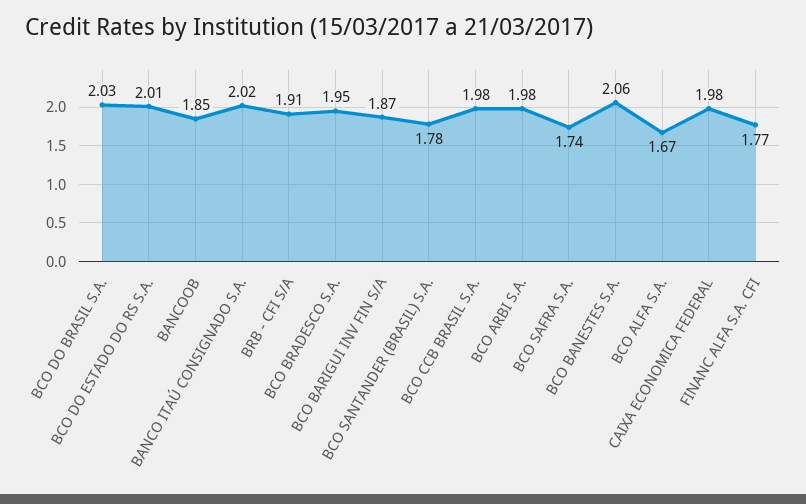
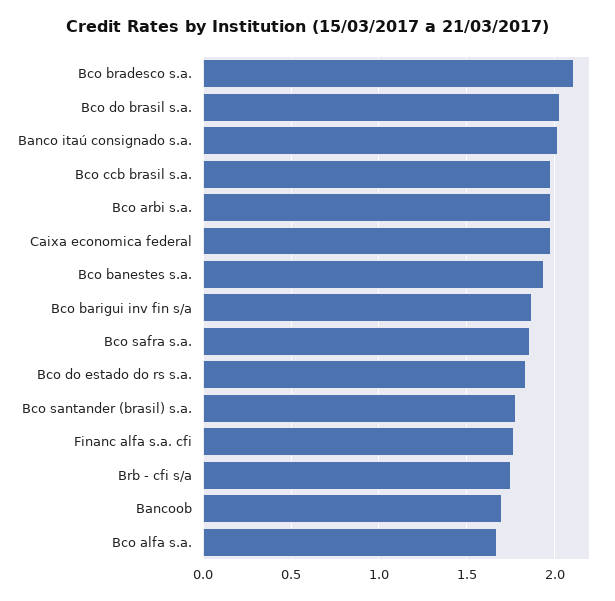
BCO DO ESTADO DO RS S.A.: 2.01 -> 1.85
BANCOOB: 1.85 -> 1.7
BRB - CFI S/A: 1.91 -> 1.75
BCO BRADESCO S.A.: 1.95 -> 2.1
BCO SAFRA S.A.: 1.74 -> 1.85
BCO BANESTES S.A.: 2.06 -> 1.95

